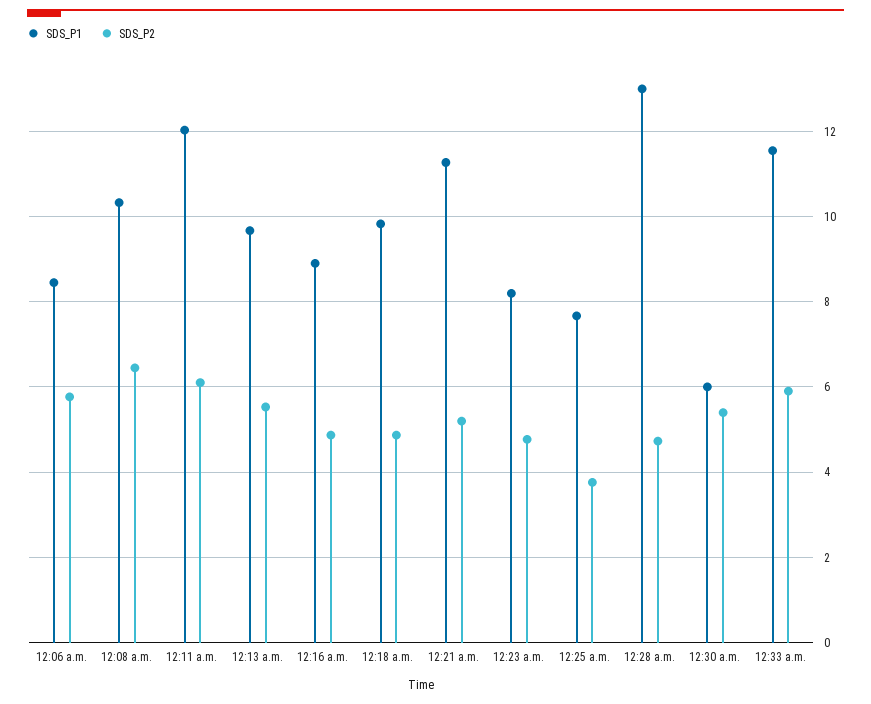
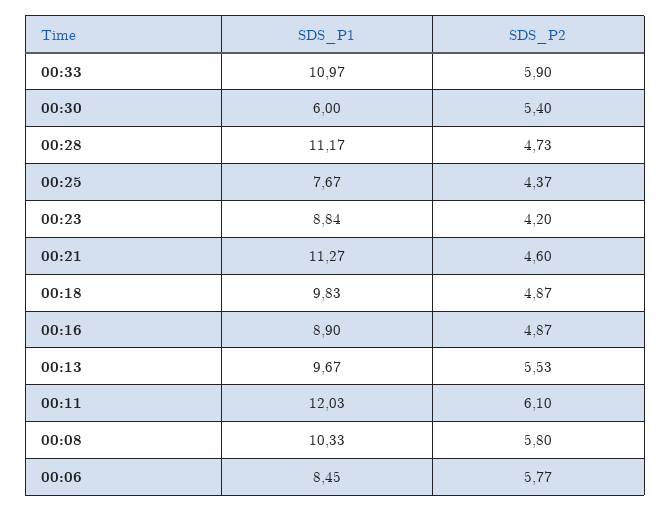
SDS_P2, 12:08 a.m.: 6.4 -> 5.8
SDS_P2, 12:21 a.m.: 5.2 -> 4.6
SDS_P1, 12:23 a.m.: 8.2 -> 8.84
SDS_P2, 12:23 a.m.: 4.8 -> 4.2
SDS_P2, 12:25 a.m.: 3.8 -> 4.37
SDS_P1, 12:28 a.m.: 13 -> 11.17
SDS_P1, 12:33 a.m.: 11.6 -> 10.97

